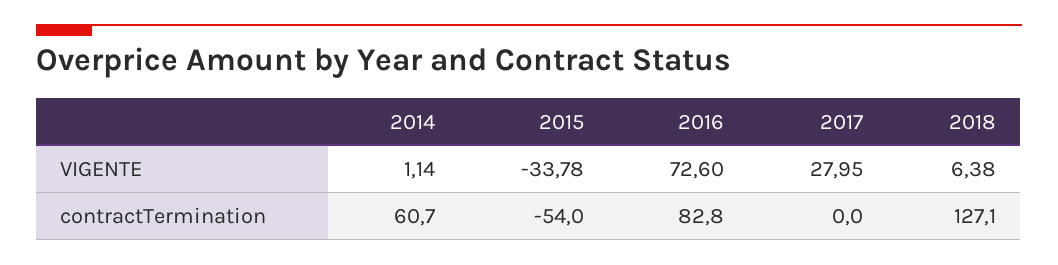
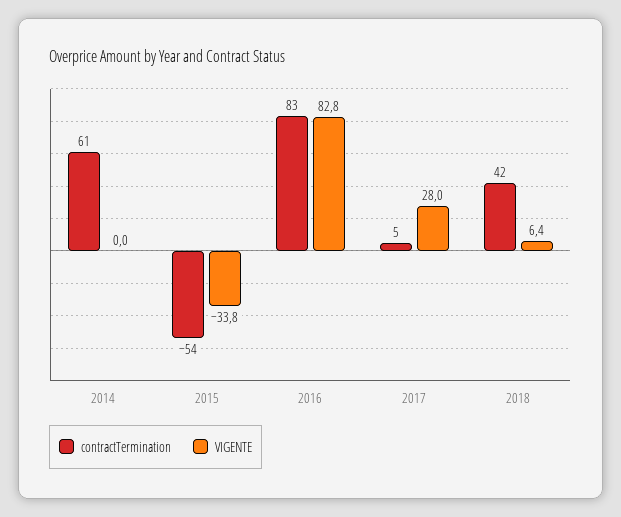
VIGENTE, 2014: 1.14 -> 0
VIGENTE, 2016: 72.6 -> 82.8
contractTermination, 2017: 0 -> 5
contractTermination, 2018: 127.1 -> 42

